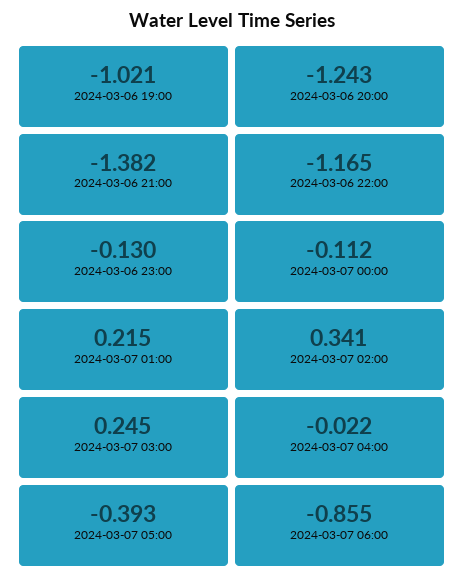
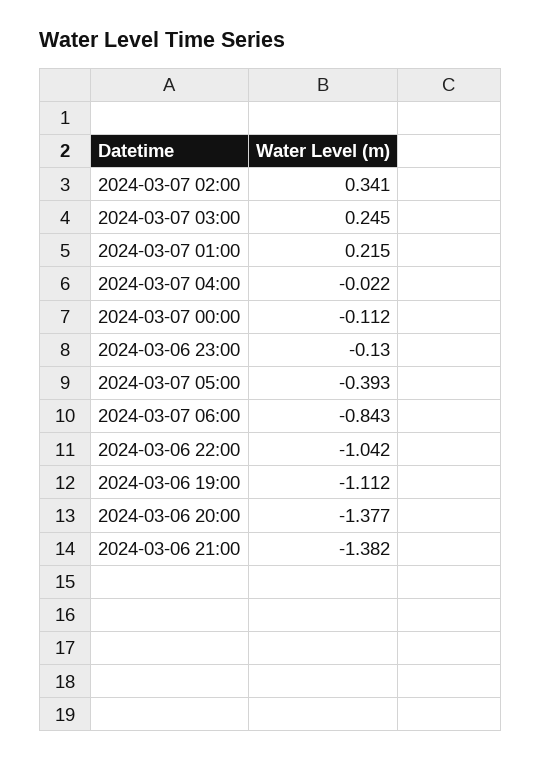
2024-03-06 19:00: -1.021 -> -1.112
2024-03-06 20:00: -1.243 -> -1.377
2024-03-06 22:00: -1.165 -> -1.042
2024-03-07 06:00: -0.855 -> -0.843

